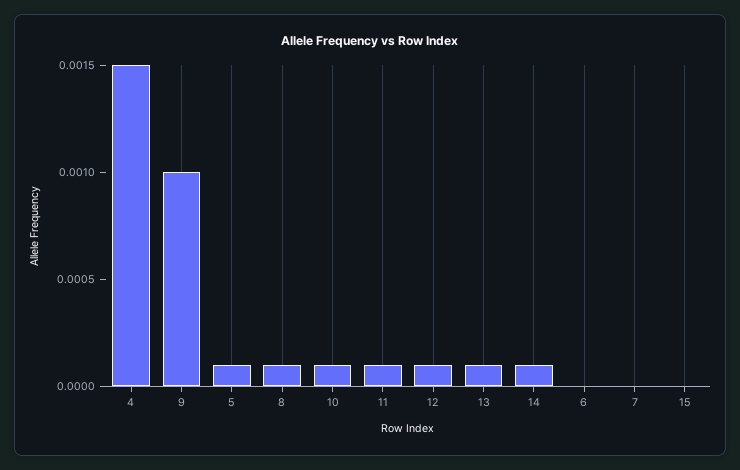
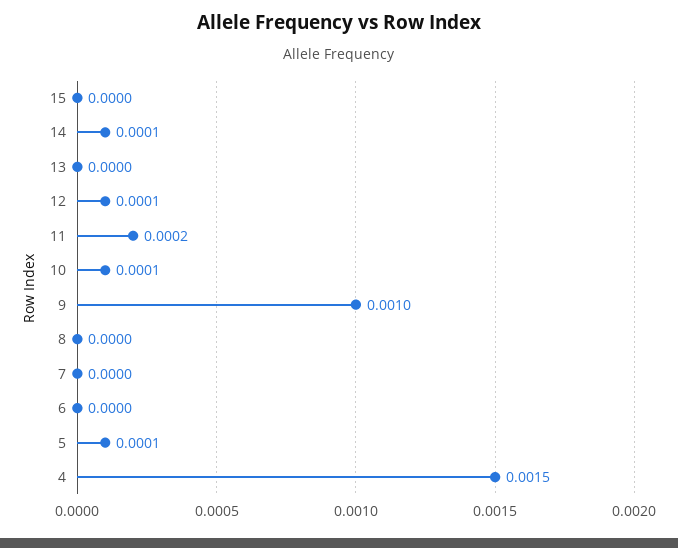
8: 0.0001 -> 0
11: 0.0001 -> 0.0002
13: 0.0001 -> 0

